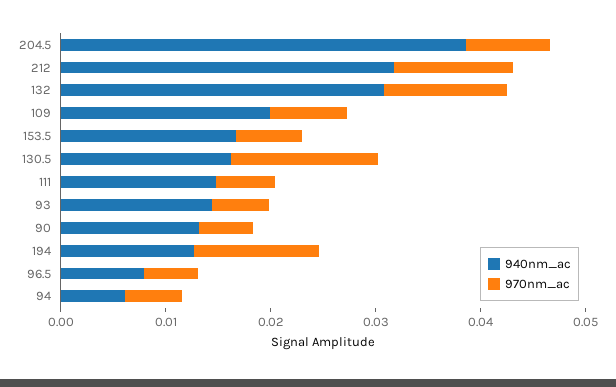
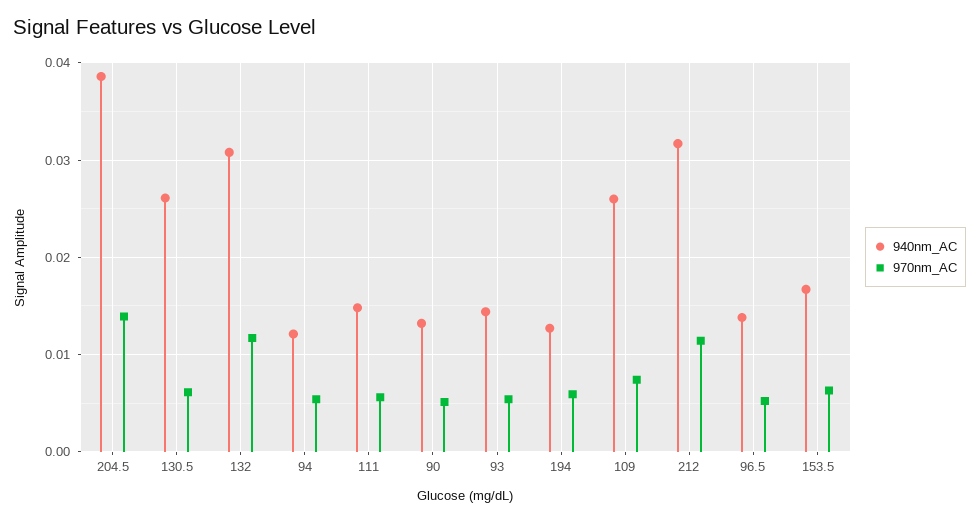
970nm_ac, 204.5: 0.008 -> 0.014
940nm_ac, 109: 0.02 -> 0.026
940nm_ac, 130.5: 0.016 -> 0.026
970nm_ac, 130.5: 0.014 -> 0.006
970nm_ac, 194: 0.012 -> 0.006
940nm_ac, 96.5: 0.008 -> 0.014
940nm_ac, 94: 0.006 -> 0.012

